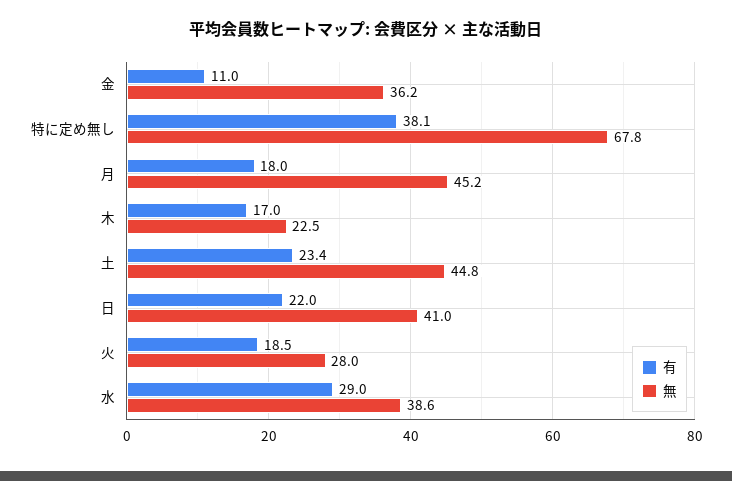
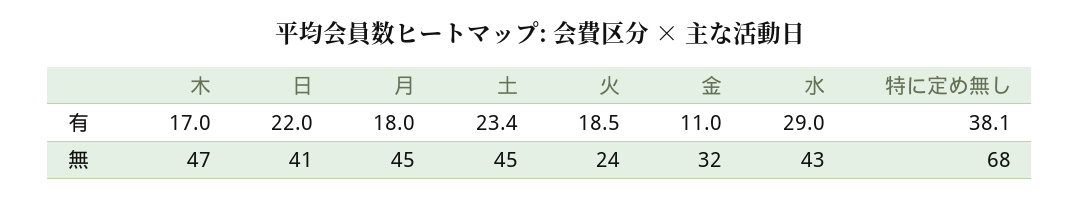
無, 金: 36.2 -> 32
無, 木: 22.5 -> 47
無, 火: 28 -> 24
無, 水: 38.6 -> 43

